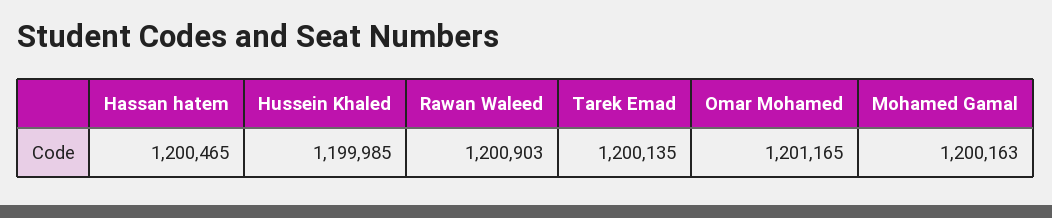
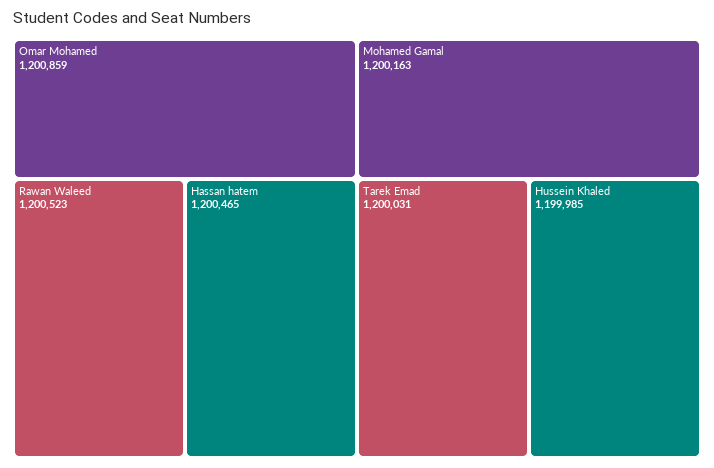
Rawan Waleed: 1200903 -> 1200523
Tarek Emad: 1200135 -> 1200031
Omar Mohamed: 1201165 -> 1200859

